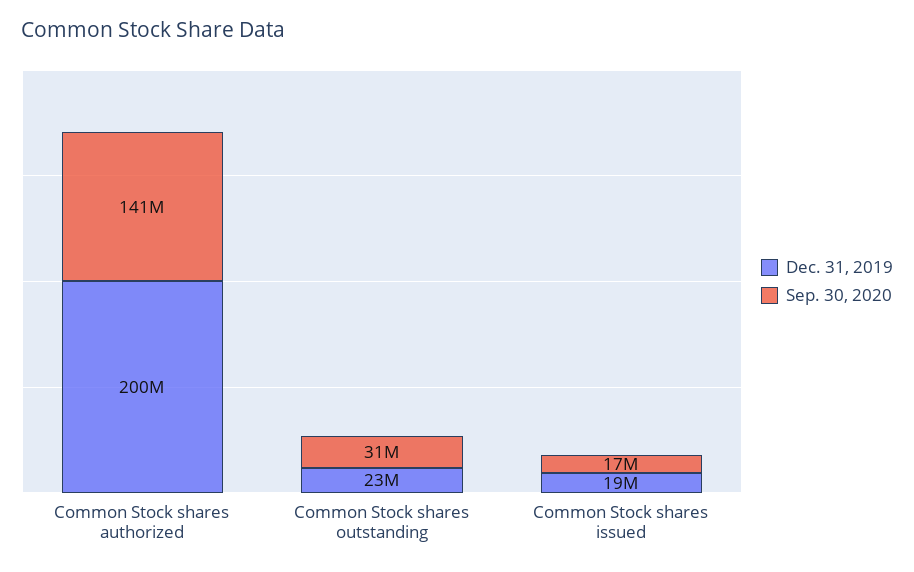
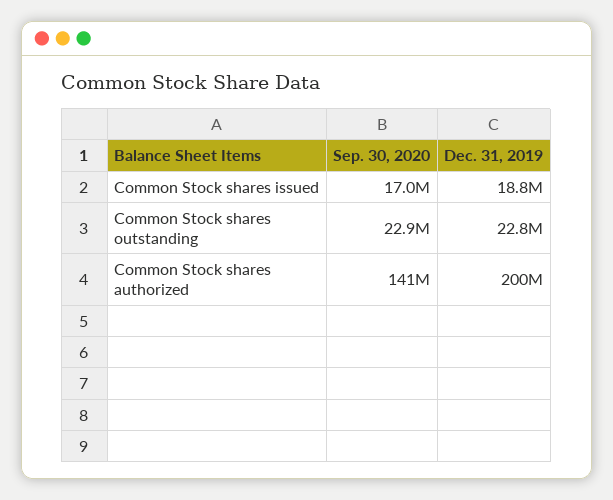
Sep. 30, 2020, Common Stock shares outstanding: 31000000 -> 22900000

